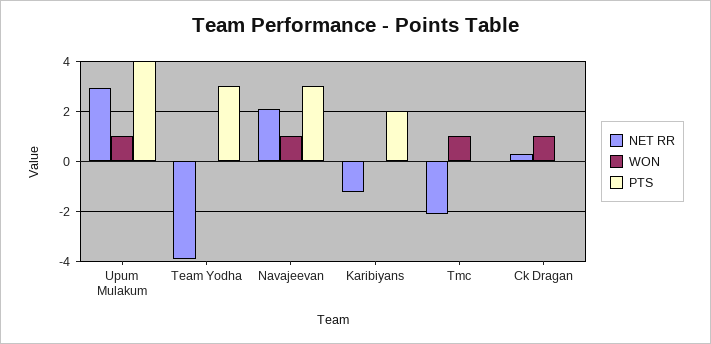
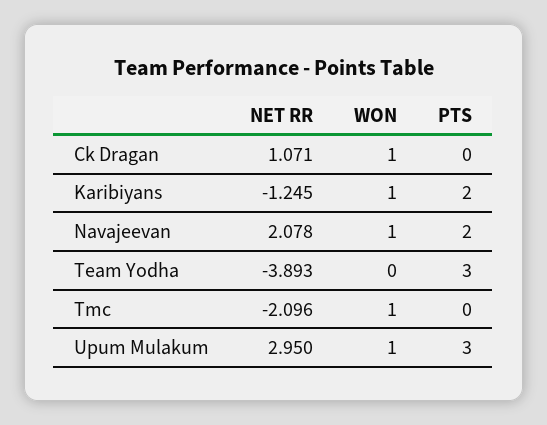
PTS, Upum Mulakum: 4 -> 3
PTS, Navajeevan: 3 -> 2
WON, Karibiyans: 0 -> 1
NET RR, Ck Dragan: 0.25 -> 1.071

